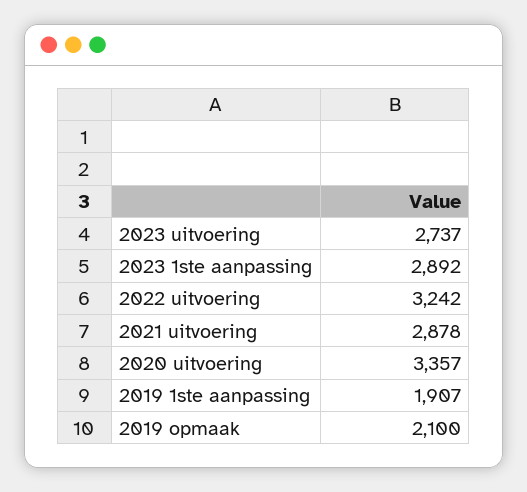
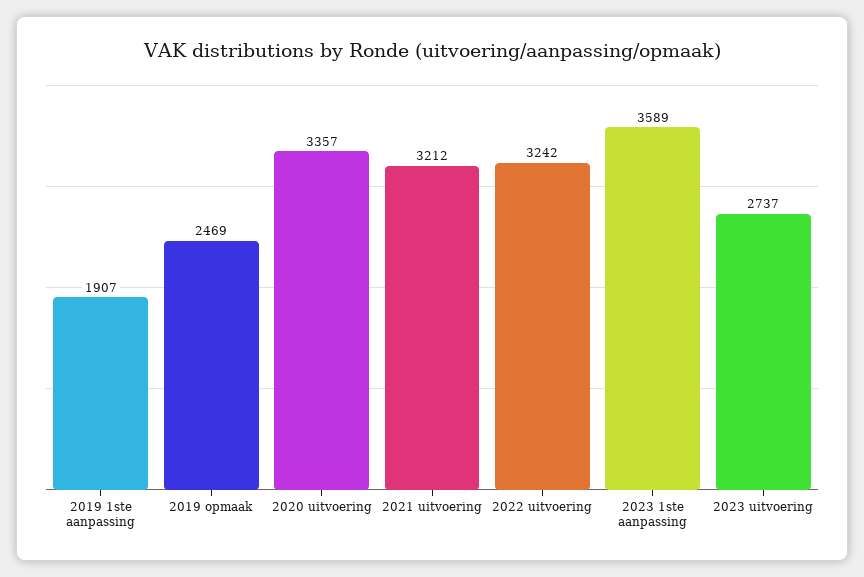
2023 1ste aanpassing: 2892 -> 3589
2021 uitvoering: 2878 -> 3212
2019 opmaak: 2100 -> 2469

